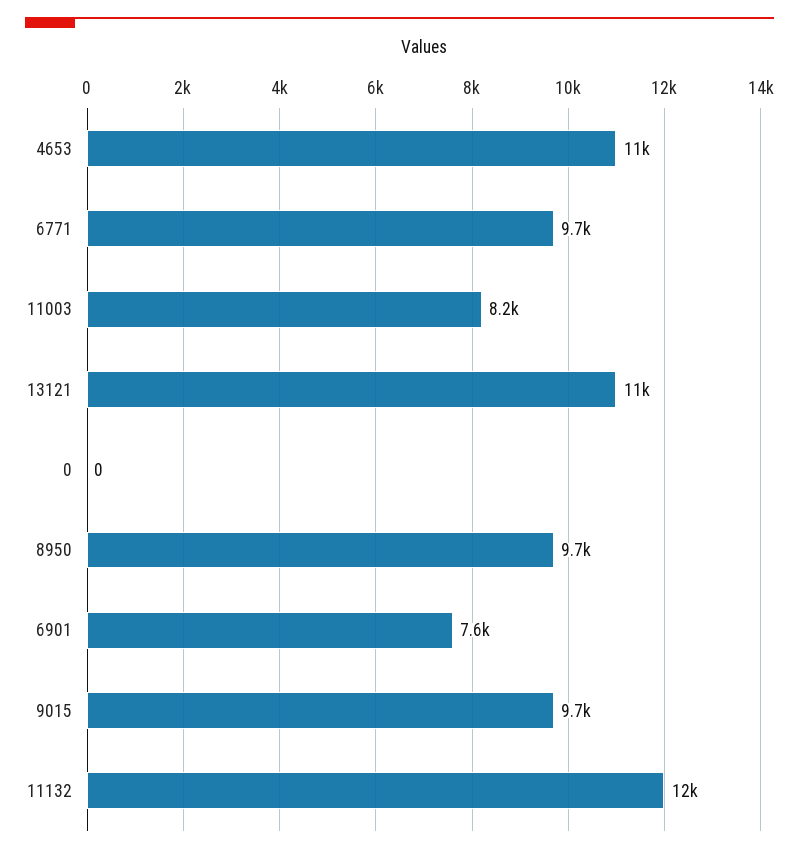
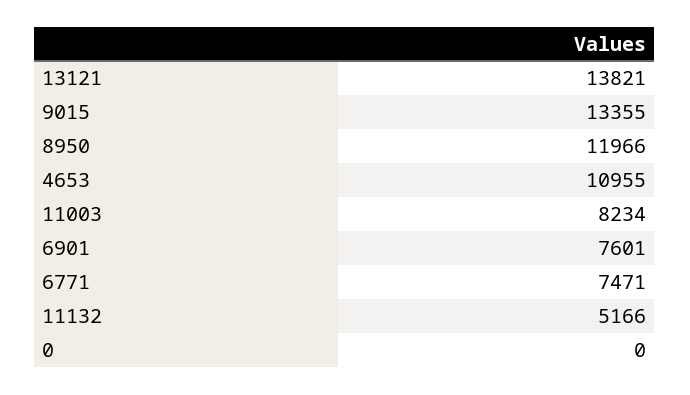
6771: 9700 -> 7471
13121: 11000 -> 13821
8950: 9700 -> 11966
9015: 9700 -> 13355
11132: 12000 -> 5166

